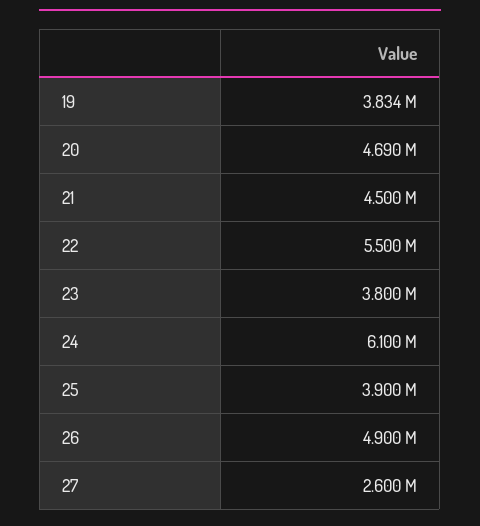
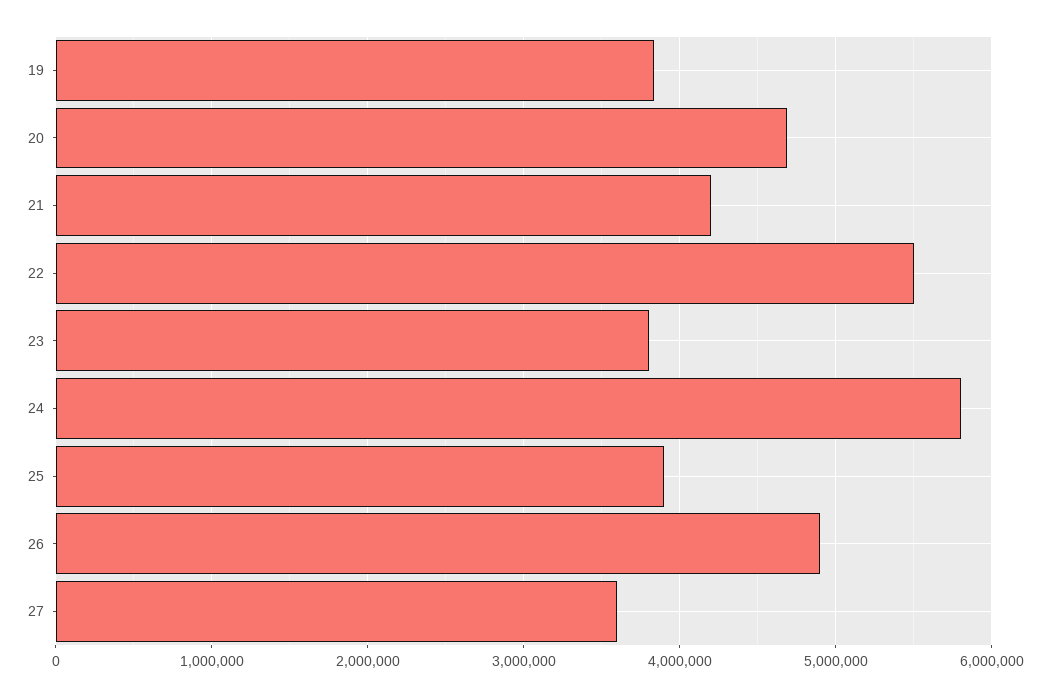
21: 4500000 -> 4200000
24: 6100000 -> 5800000
27: 2600000 -> 3600000

